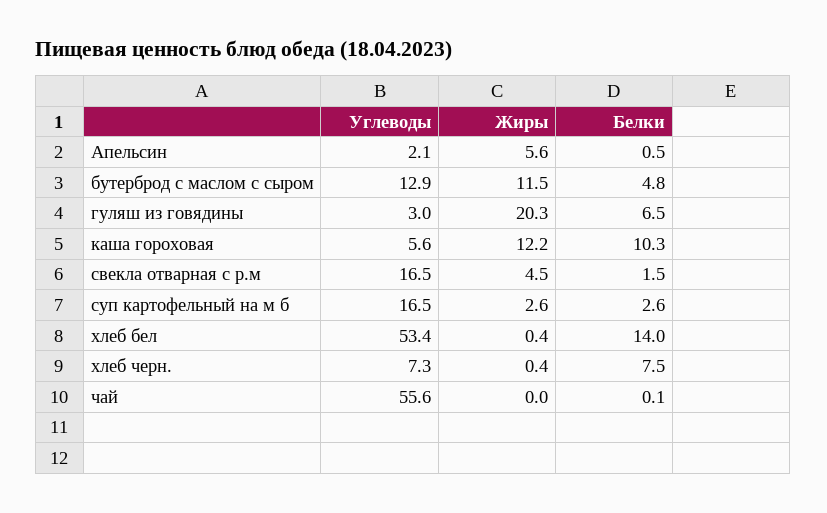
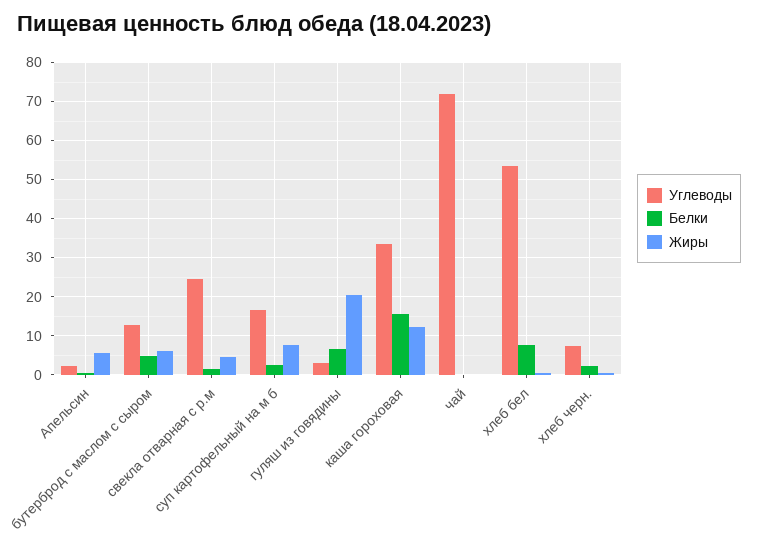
Жиры, бутерброд с маслом с сыром: 11.5 -> 6
Углеводы, каша гороховая: 5.6 -> 34
Белки, каша гороховая: 10.3 -> 16
Углеводы, свекла отварная с р.м: 16.5 -> 24
Жиры, суп картофельный на м б: 2.6 -> 8
Белки, хлеб бел: 14 -> 8
Белки, хлеб черн.: 7.5 -> 2
Углеводы, чай: 55.6 -> 72

